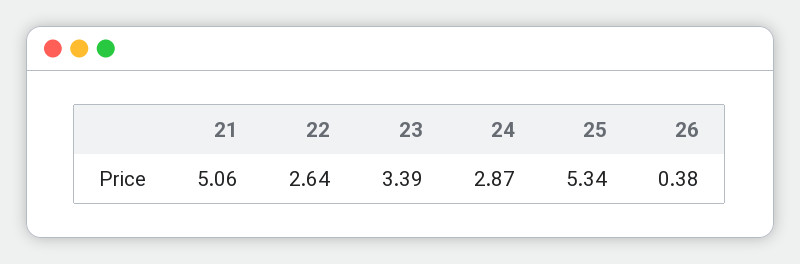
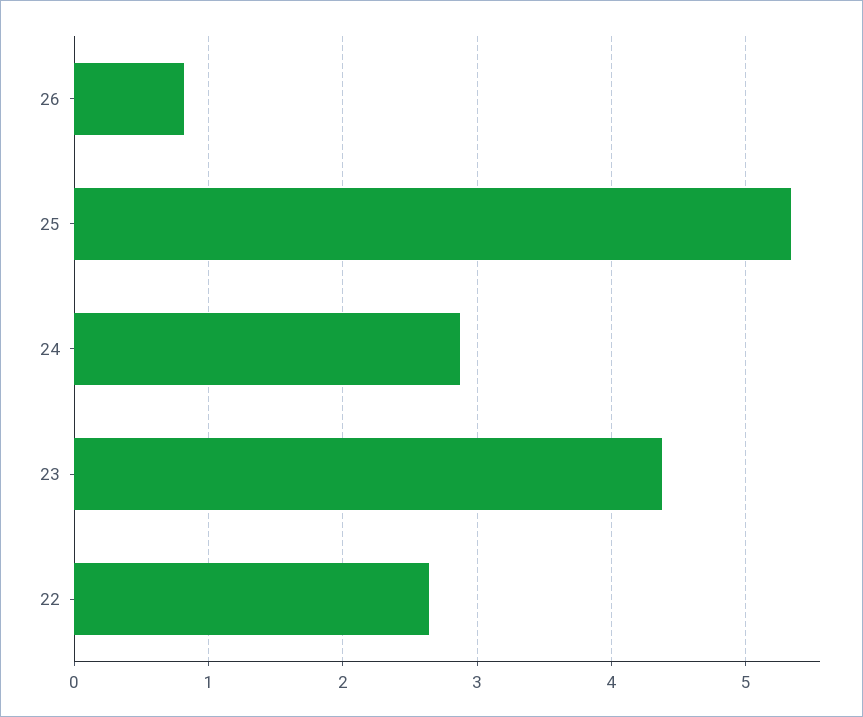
21: 5.06 -> none
23: 3.39 -> 4.4
26: 0.38 -> 0.8

